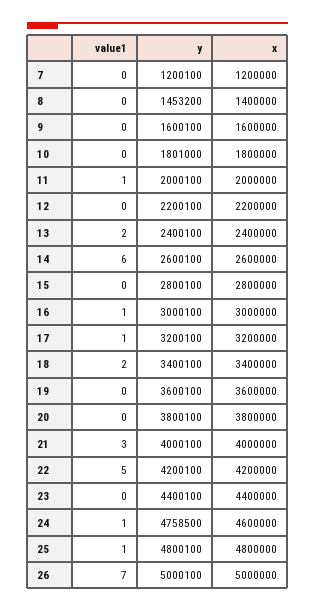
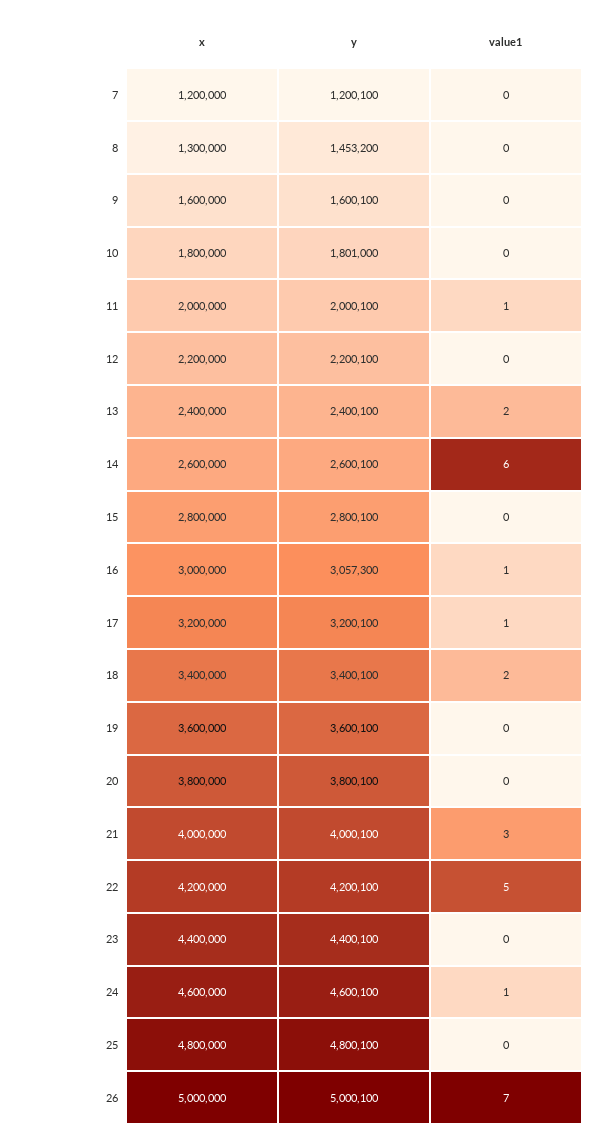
x, 8: 1400000 -> 1300000
y, 16: 3000100 -> 3057300
y, 24: 4758500 -> 4600100
value1, 25: 1 -> 0

